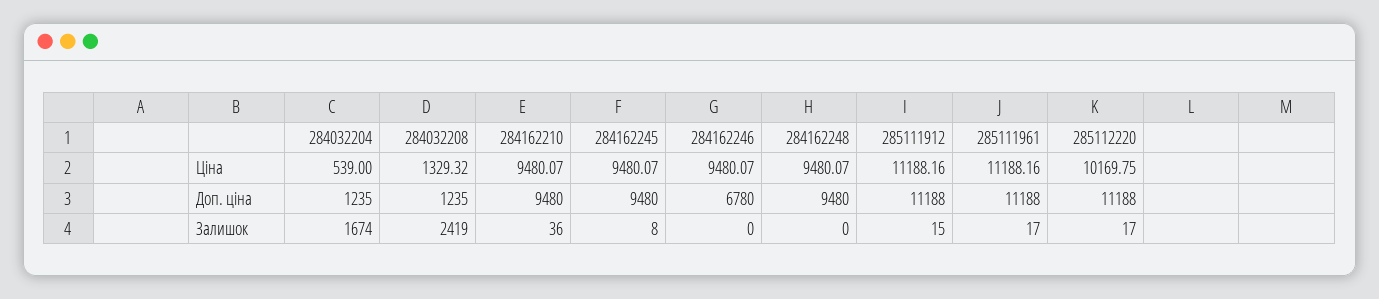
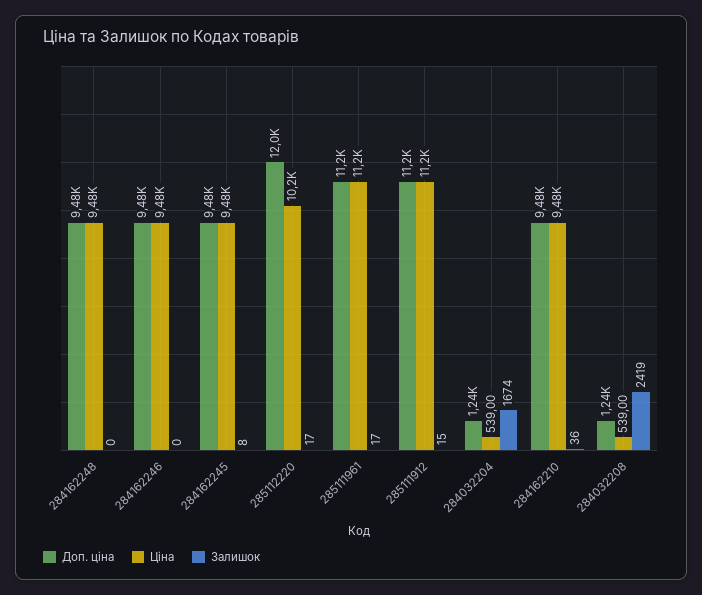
Ціна, 284032208: 1329.32 -> 539
Доп. ціна, 284162246: 6780 -> 9480
Доп. ціна, 285112220: 11188 -> 12000

